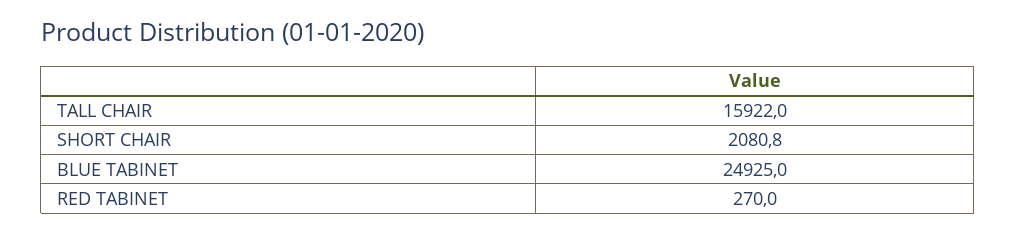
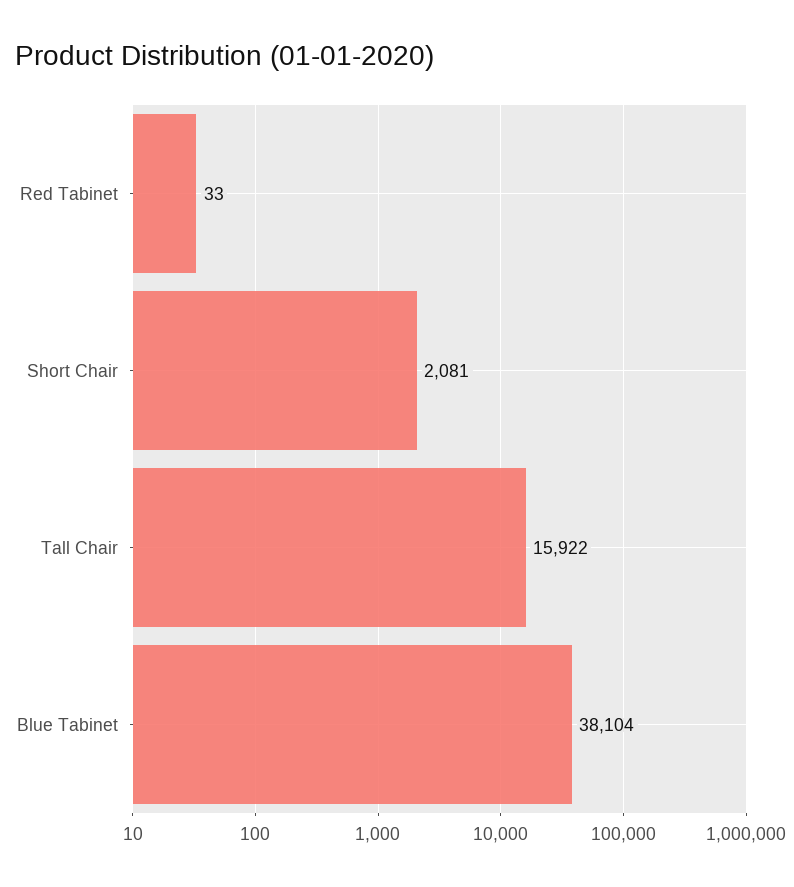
BLUE TABINET: 24925 -> 38104
RED TABINET: 270 -> 33

